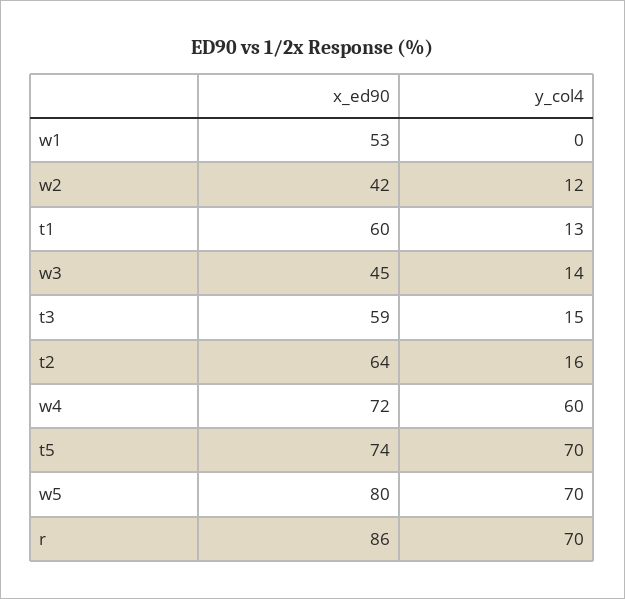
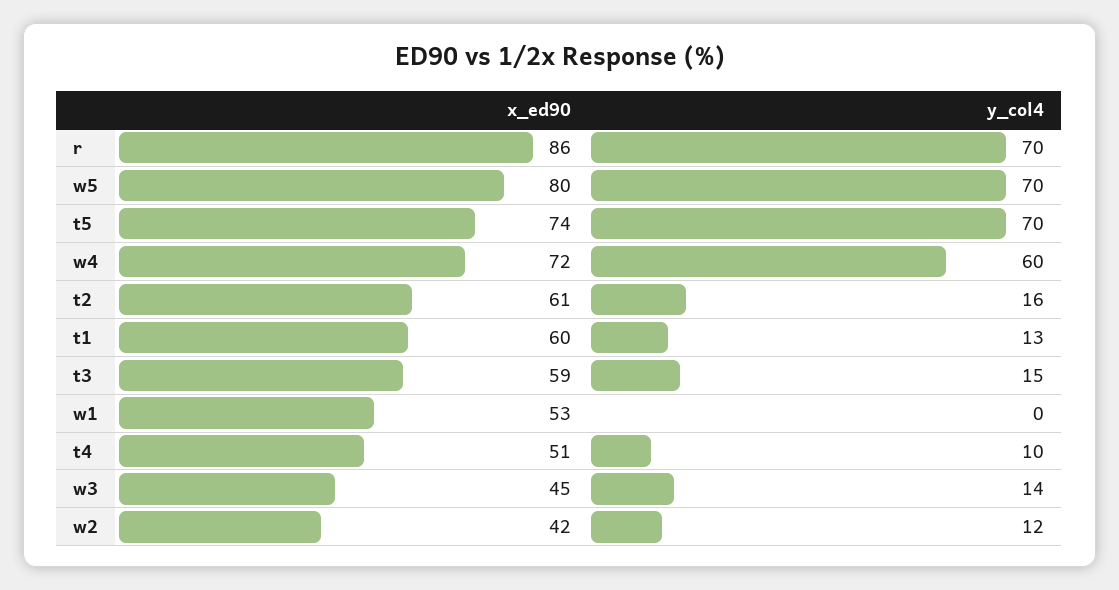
x_ed90, t2: 64 -> 61
x_ed90, t4: none -> 51
y_col4, t4: none -> 10

